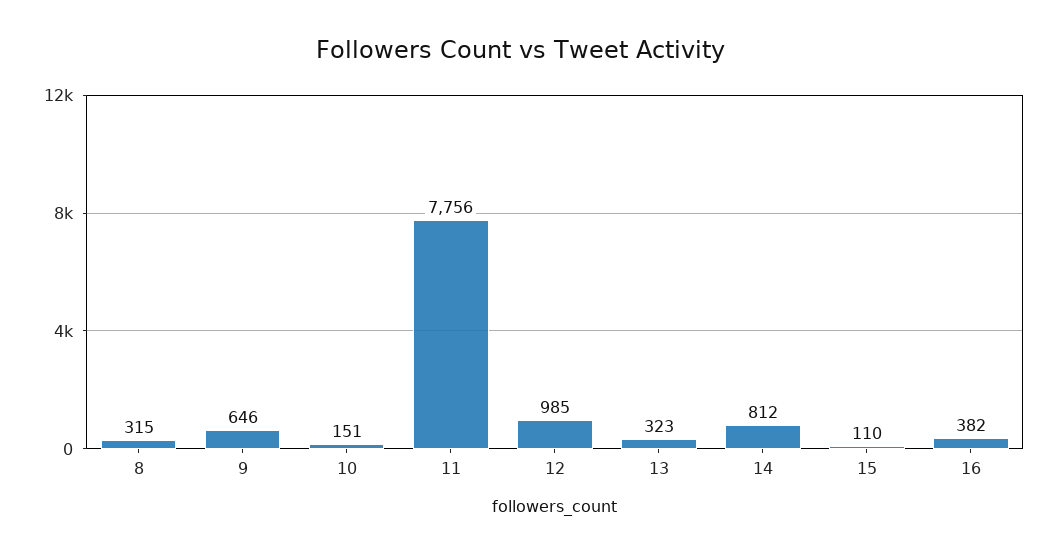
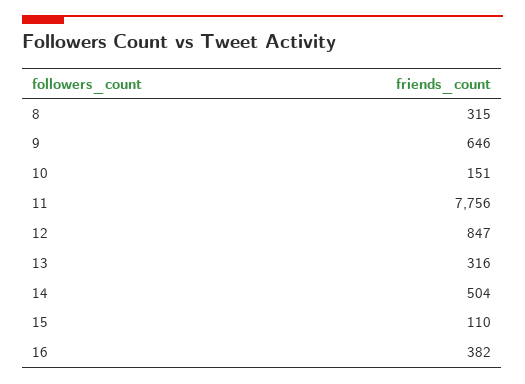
12: 985 -> 847
13: 323 -> 316
14: 812 -> 504

